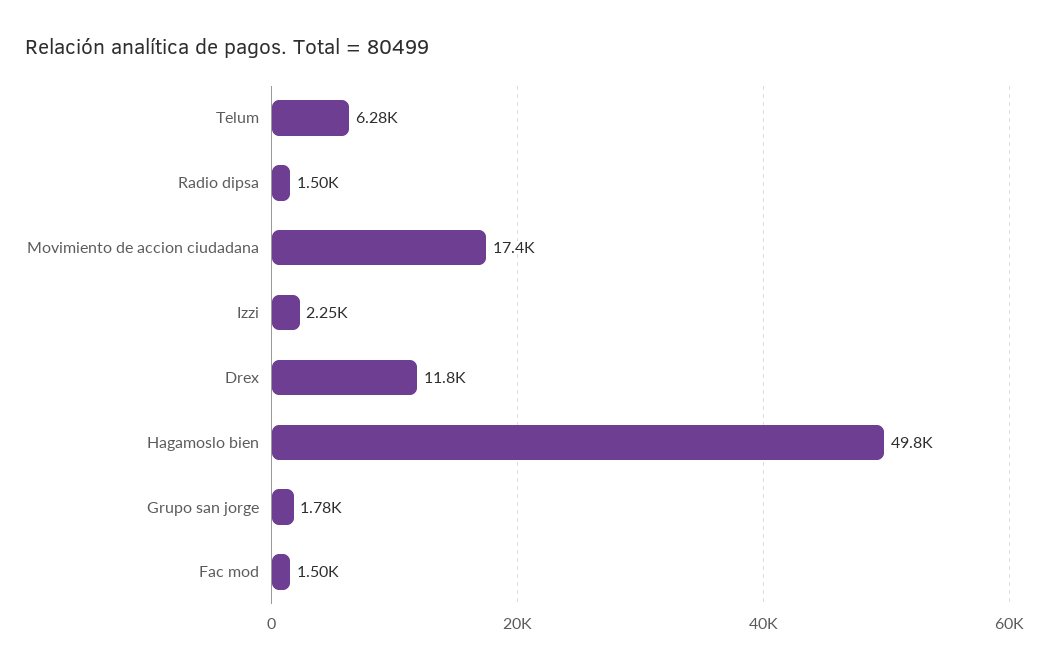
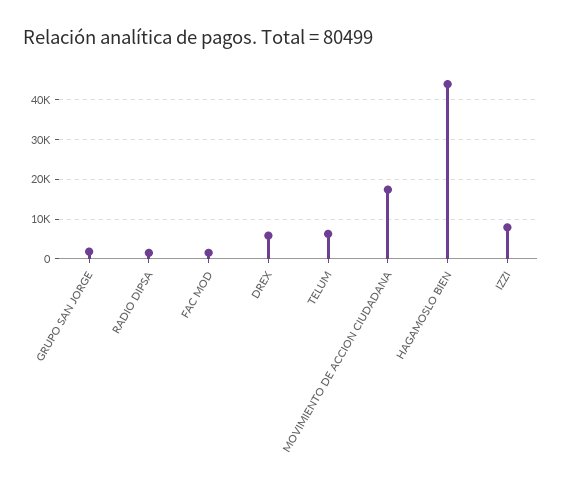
Izzi: 2250 -> 8000
Drex: 11800 -> 6000
Hagamoslo bien: 49800 -> 44000

